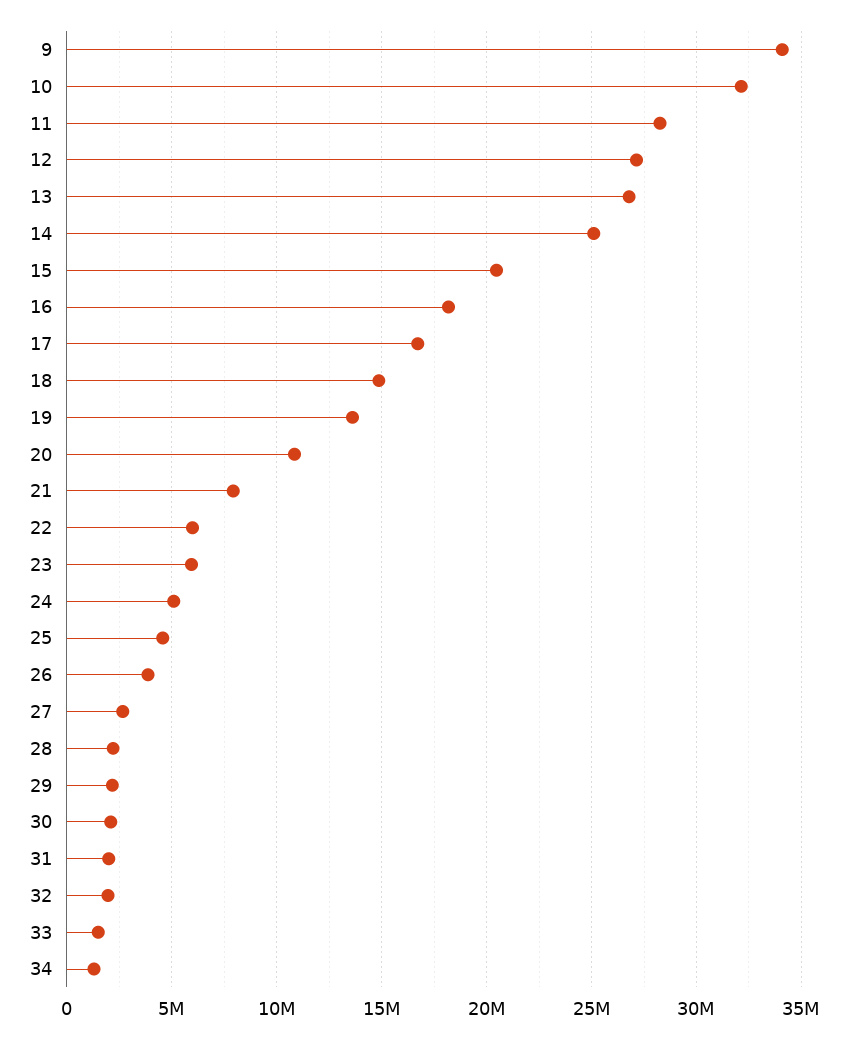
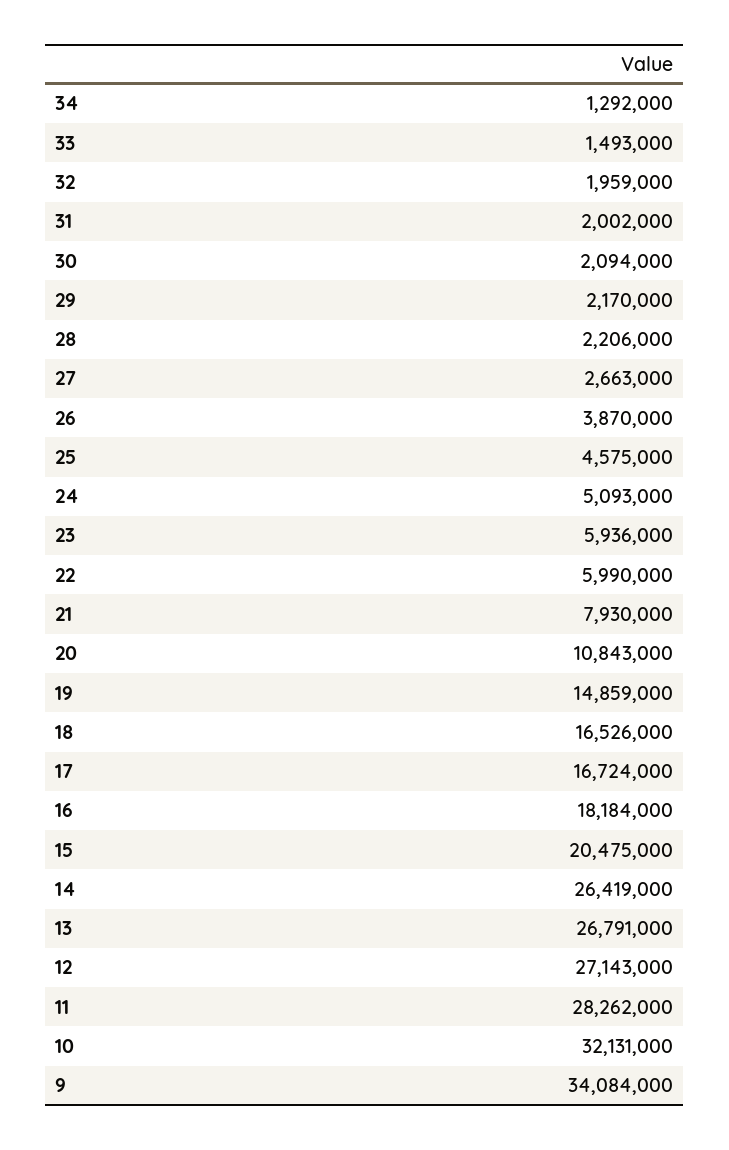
14: 25000000 -> 26419000
18: 15000000 -> 16526000
19: 13500000 -> 14859000

